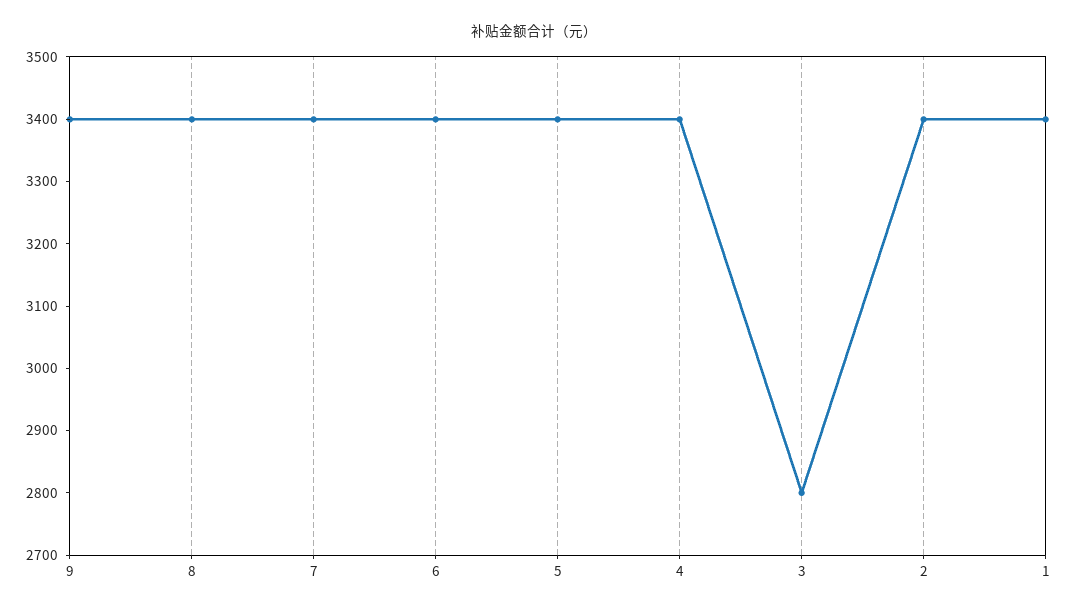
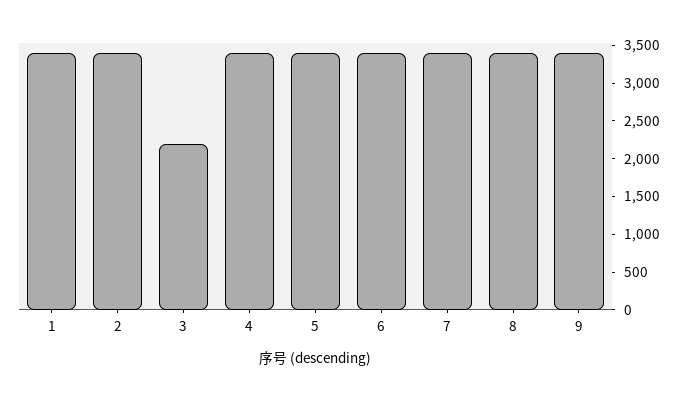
3: 2800 -> 2250

